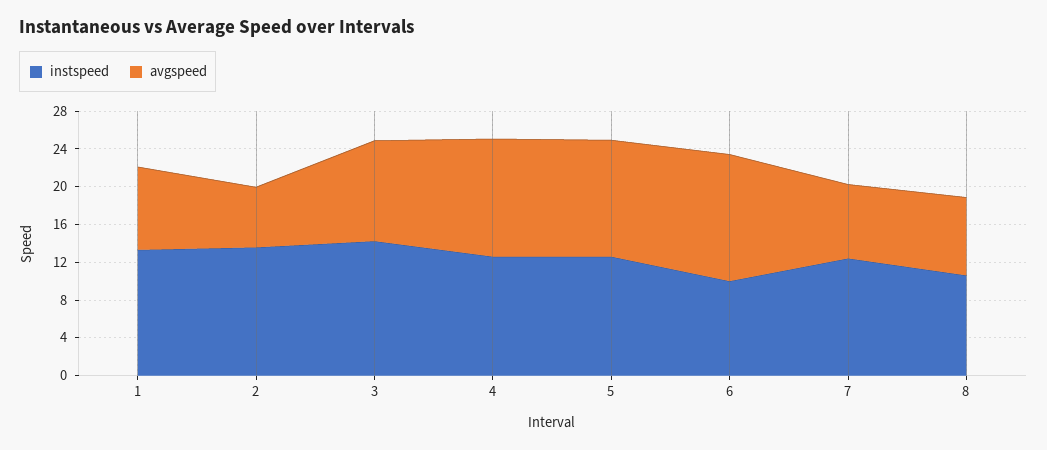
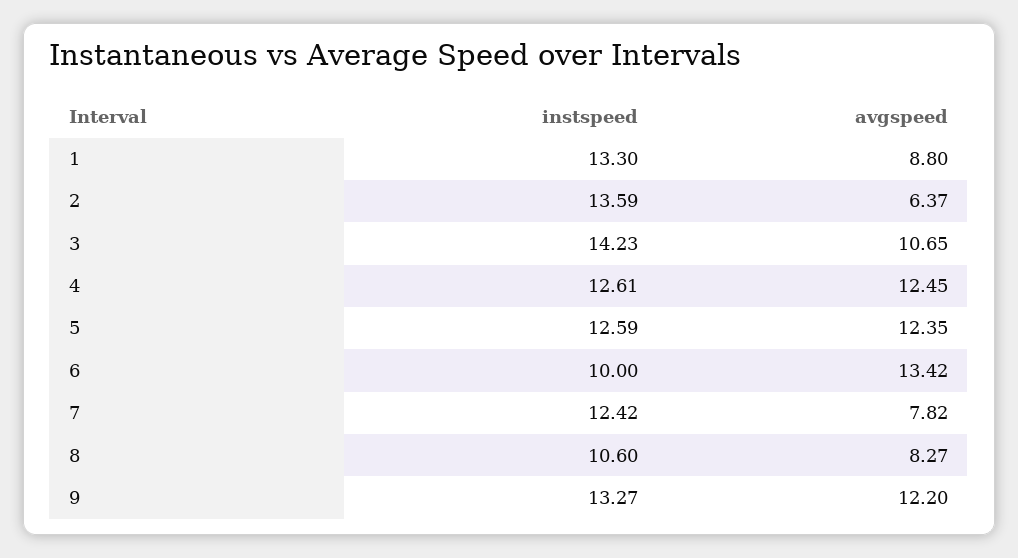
instspeed, 9: none -> 13.27
avgspeed, 9: none -> 12.2

